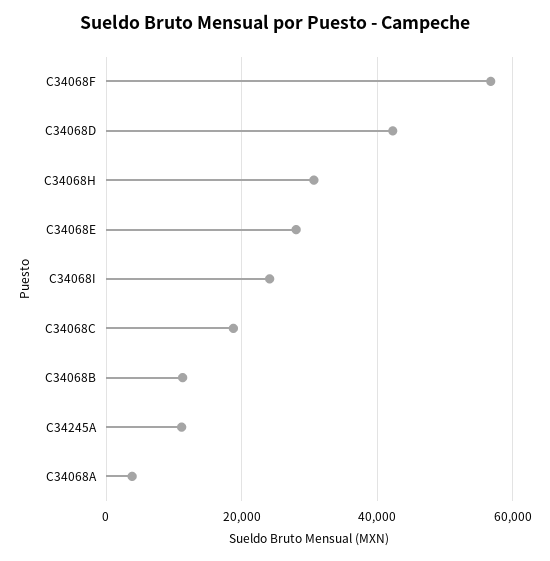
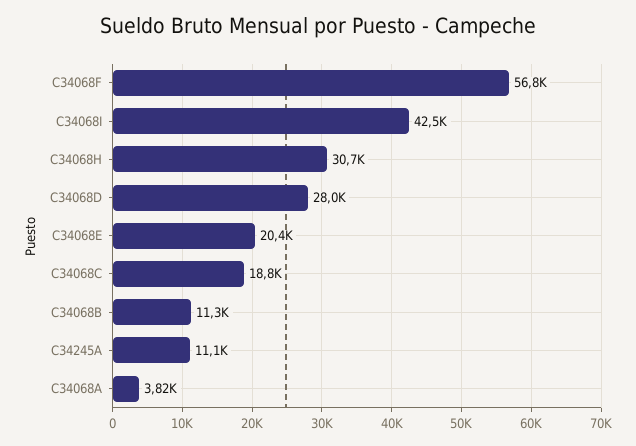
C34068D: 42000 -> 28000
C34068E: 28000 -> 20400
C34068I: 24000 -> 42500

